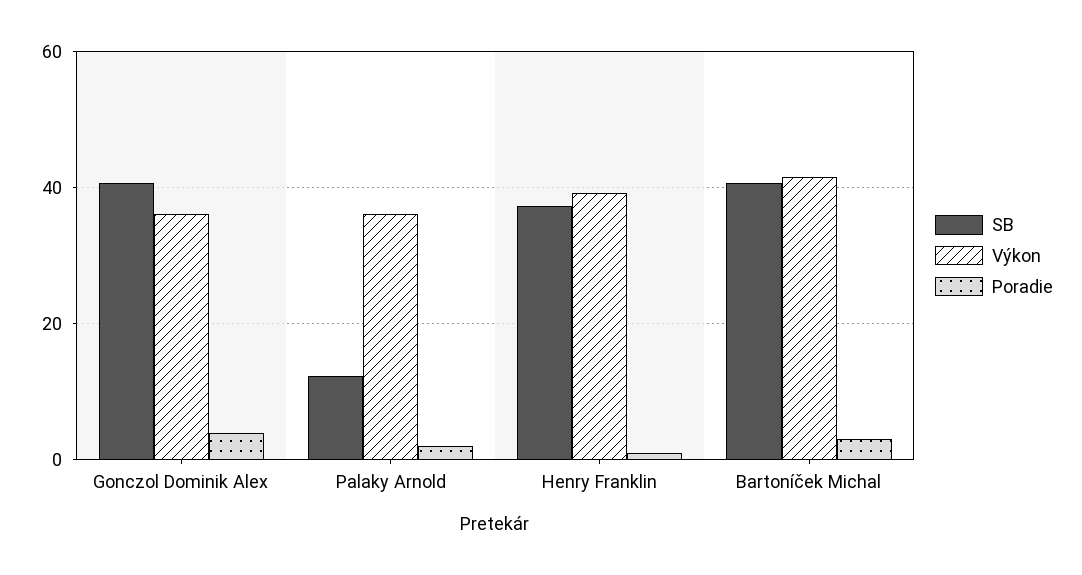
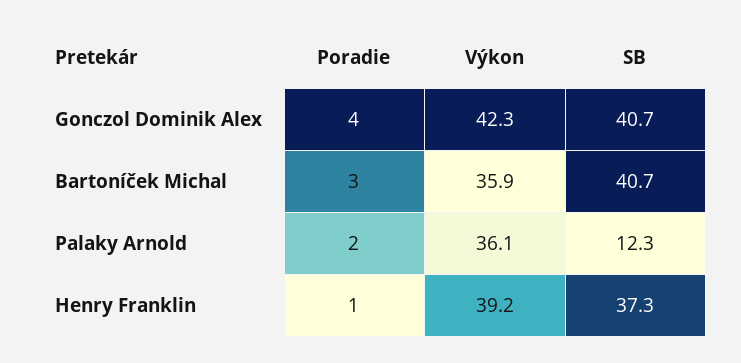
Výkon, Gonczol Dominik Alex: 36 -> 42.3
Výkon, Bartoníček Michal: 42 -> 35.9

